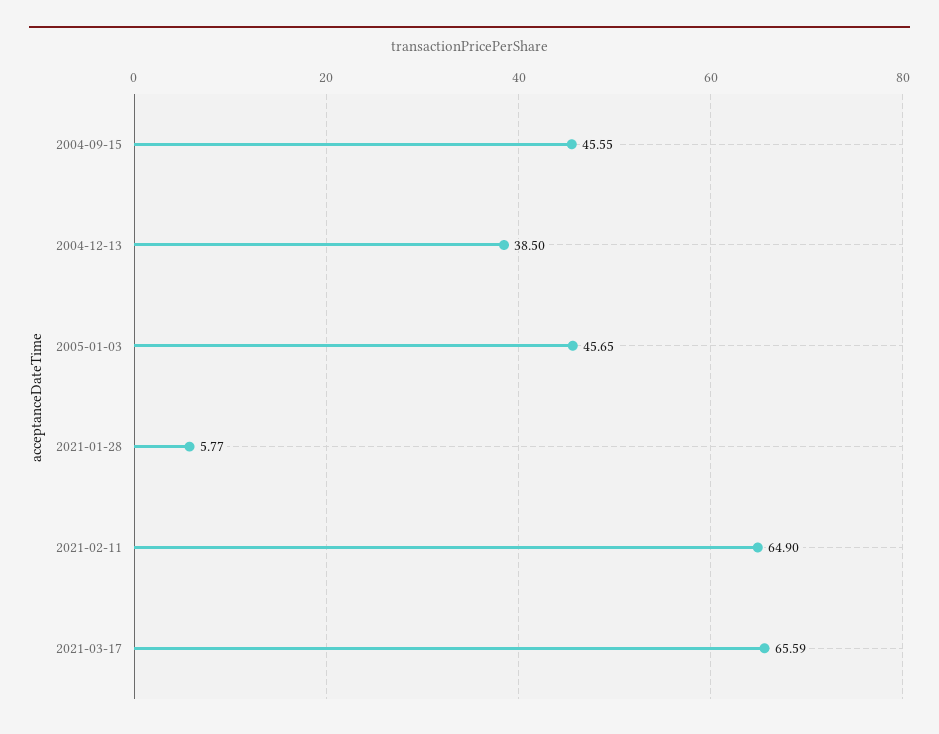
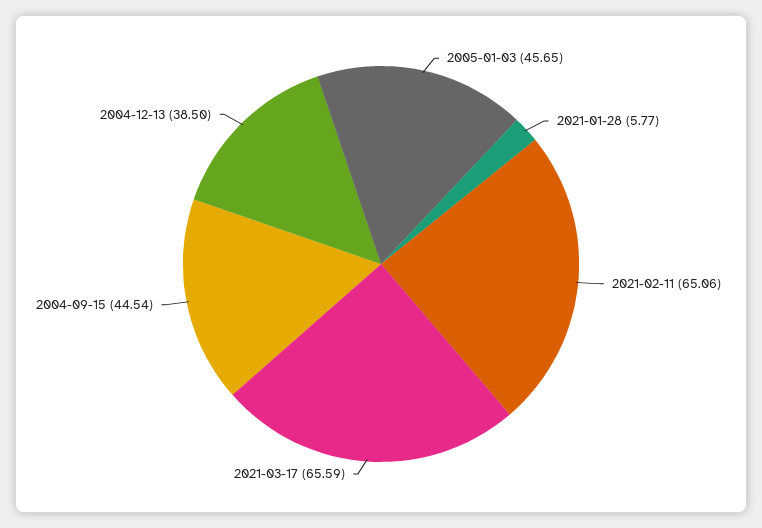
2004-09-15: 45.55 -> 44.54
2021-02-11: 64.9 -> 65.06

